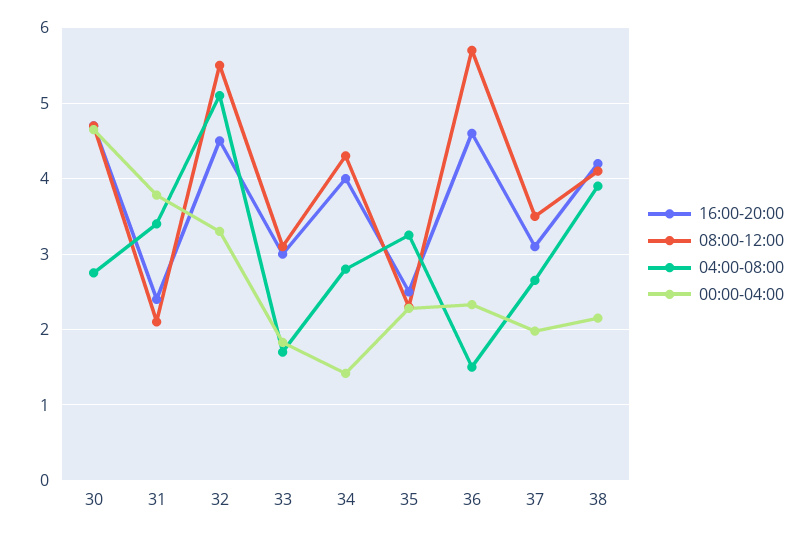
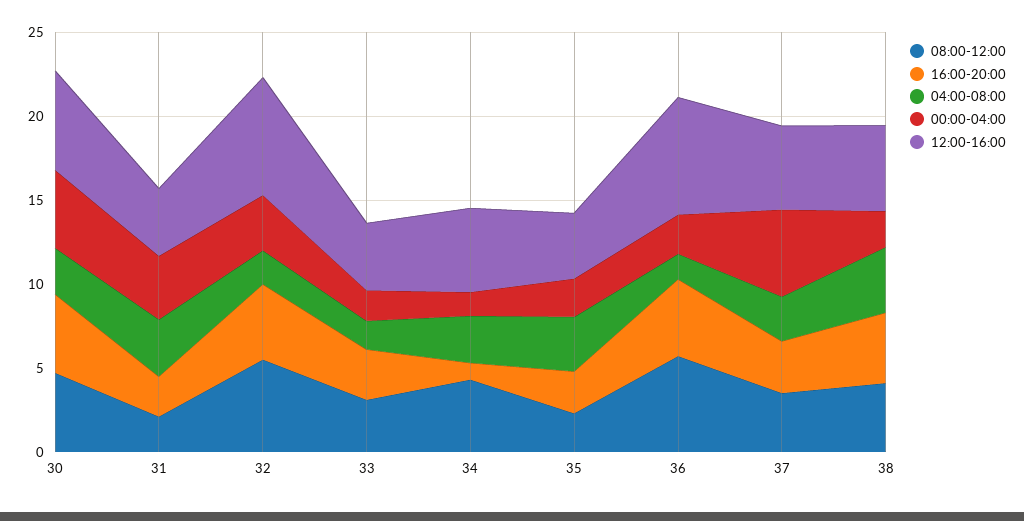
04:00-08:00, 32: 5.1 -> 2
16:00-20:00, 34: 4 -> 1
00:00-04:00, 37: 2 -> 5
12:00-16:00, 30: none -> 6
12:00-16:00, 31: none -> 4
12:00-16:00, 32: none -> 7
12:00-16:00, 33: none -> 4
12:00-16:00, 34: none -> 5
12:00-16:00, 35: none -> 4
12:00-16:00, 36: none -> 7
12:00-16:00, 37: none -> 5
12:00-16:00, 38: none -> 5

